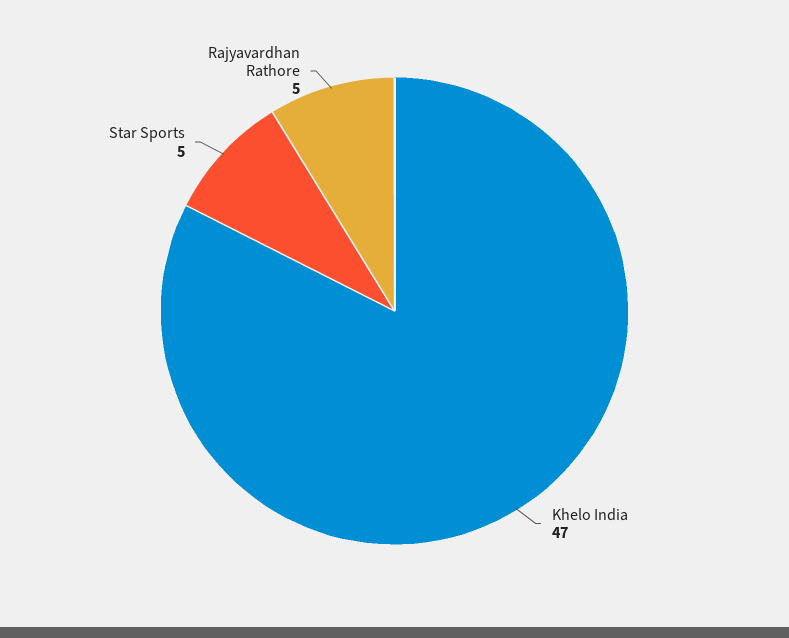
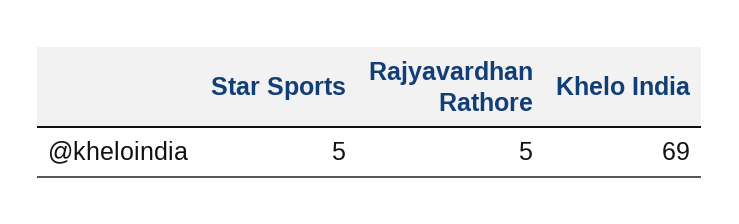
Khelo India: 47 -> 69

